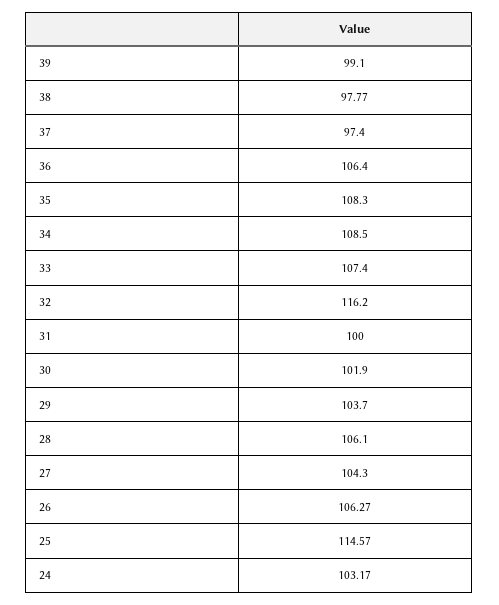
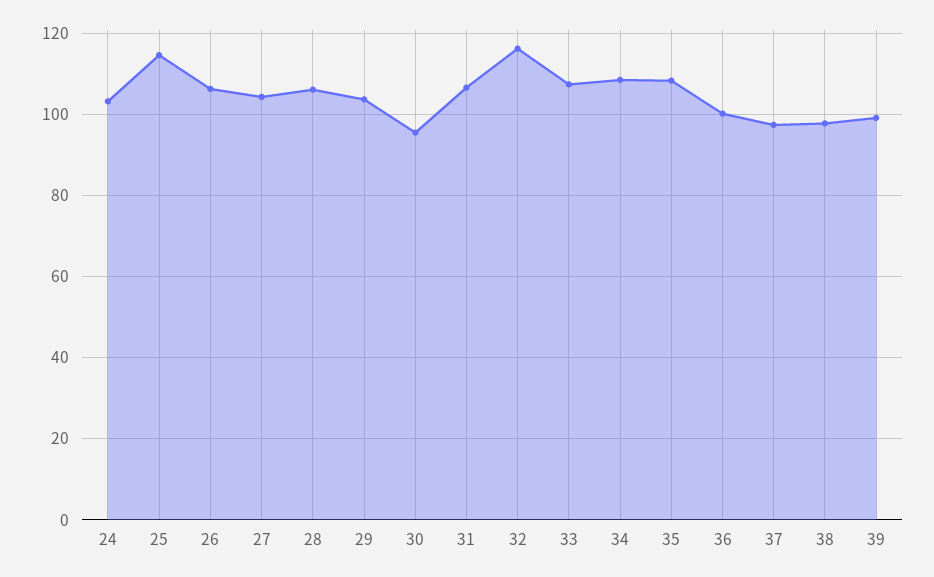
36: 106.4 -> 100
31: 100 -> 106
30: 101.9 -> 96

